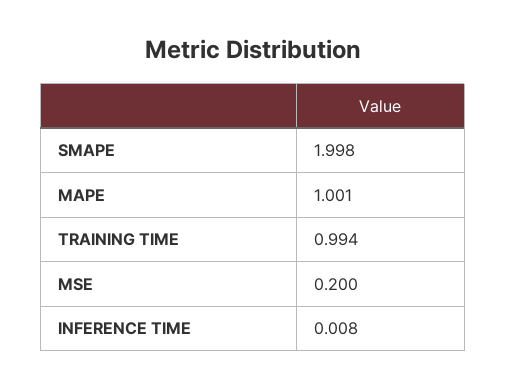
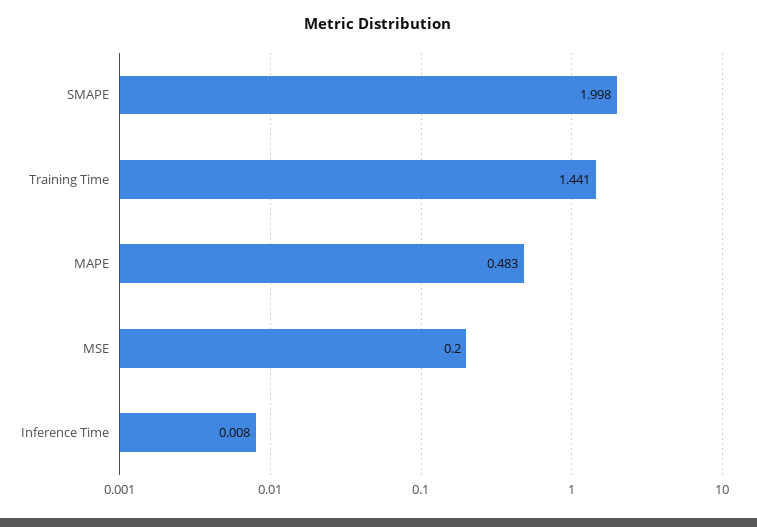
MAPE: 1.001 -> 0.483
TRAINING TIME: 0.994 -> 1.441

